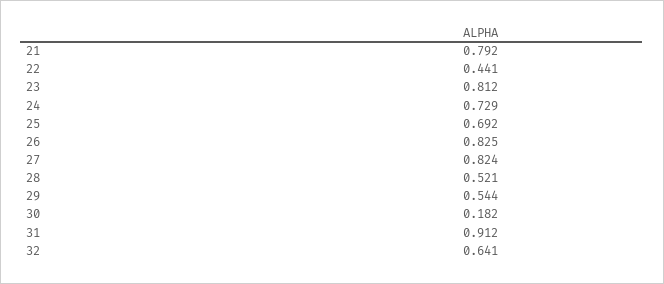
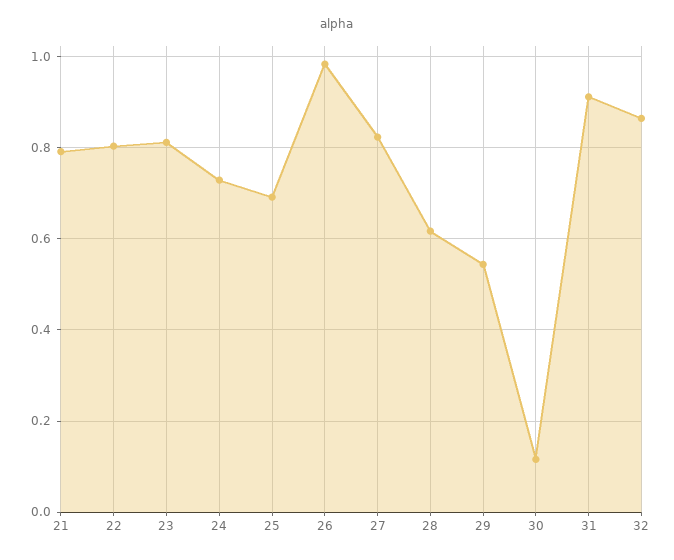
22: 0.441 -> 0.8
26: 0.825 -> 0.98
28: 0.521 -> 0.62
30: 0.182 -> 0.12
32: 0.641 -> 0.86

